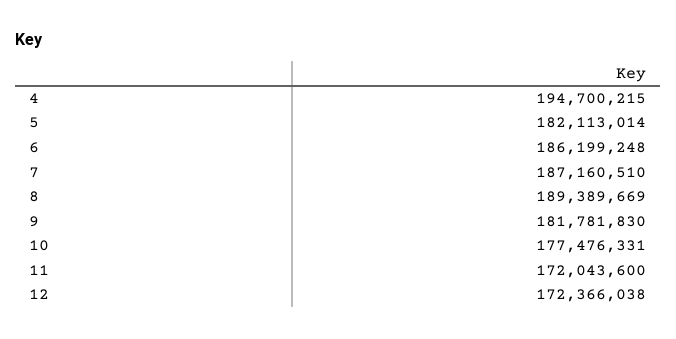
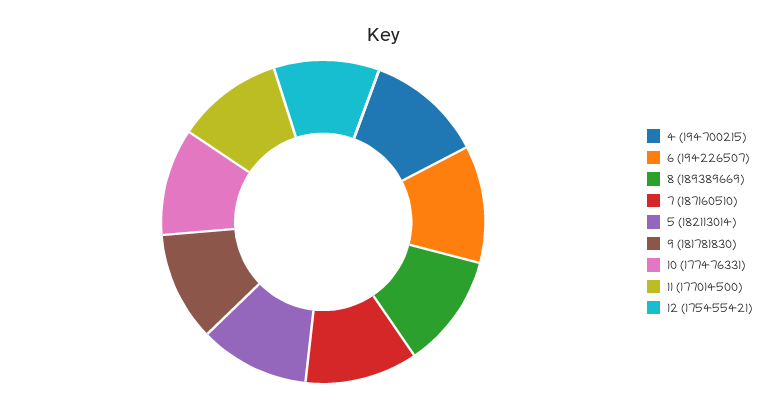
6: 186199248 -> 194226507
11: 172043600 -> 177014500
12: 172366038 -> 175455421

